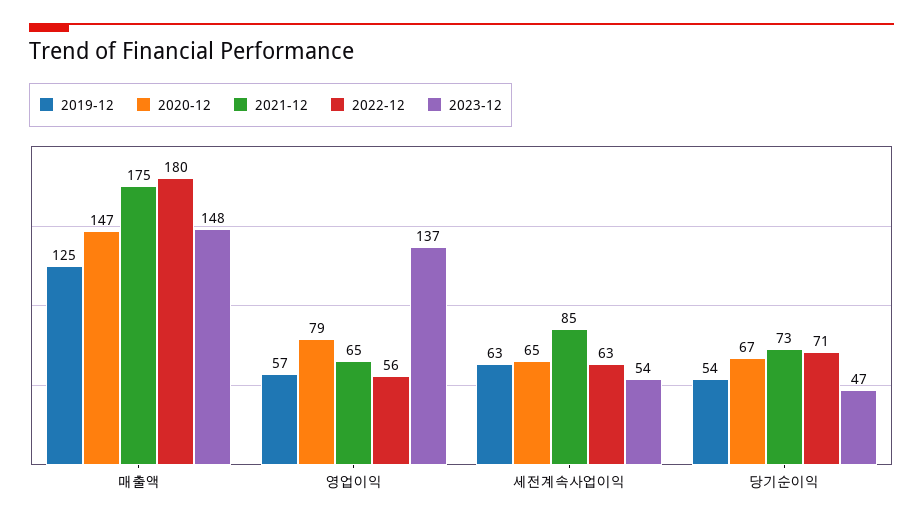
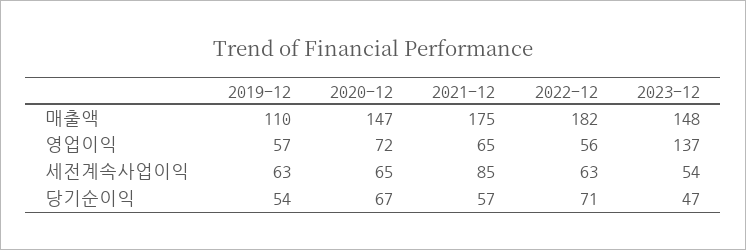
2019-12, 매출액: 125 -> 110
2022-12, 매출액: 180 -> 182
2020-12, 영업이익: 79 -> 72
2021-12, 당기순이익: 73 -> 57

